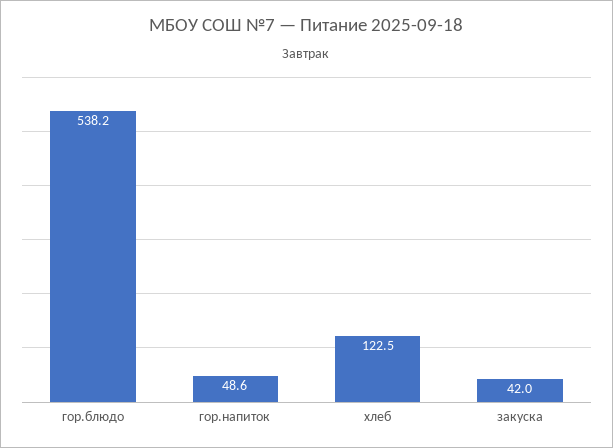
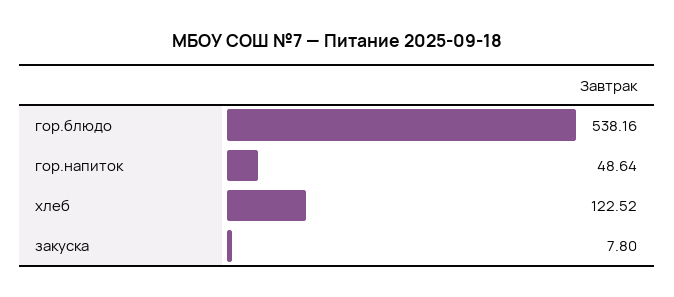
закуска: 42 -> 7.8

